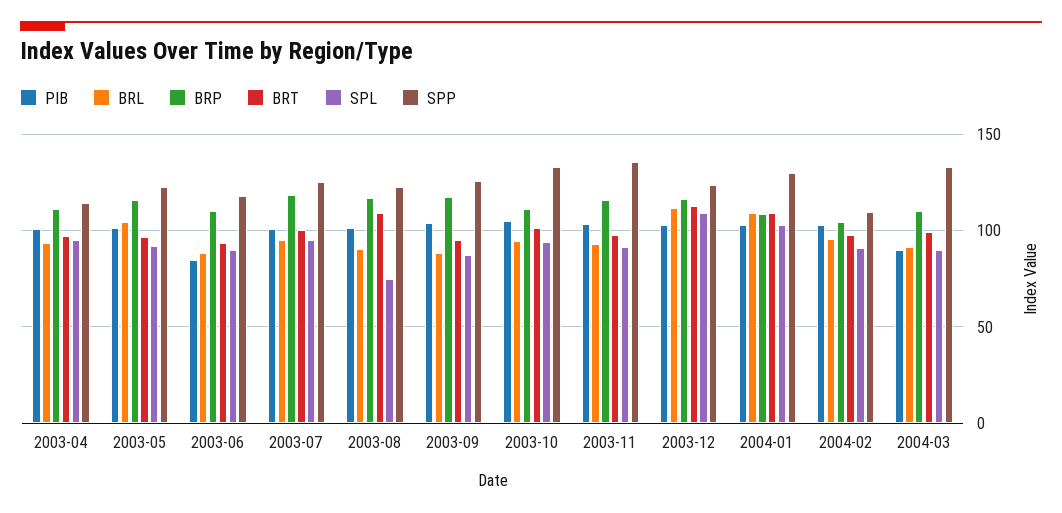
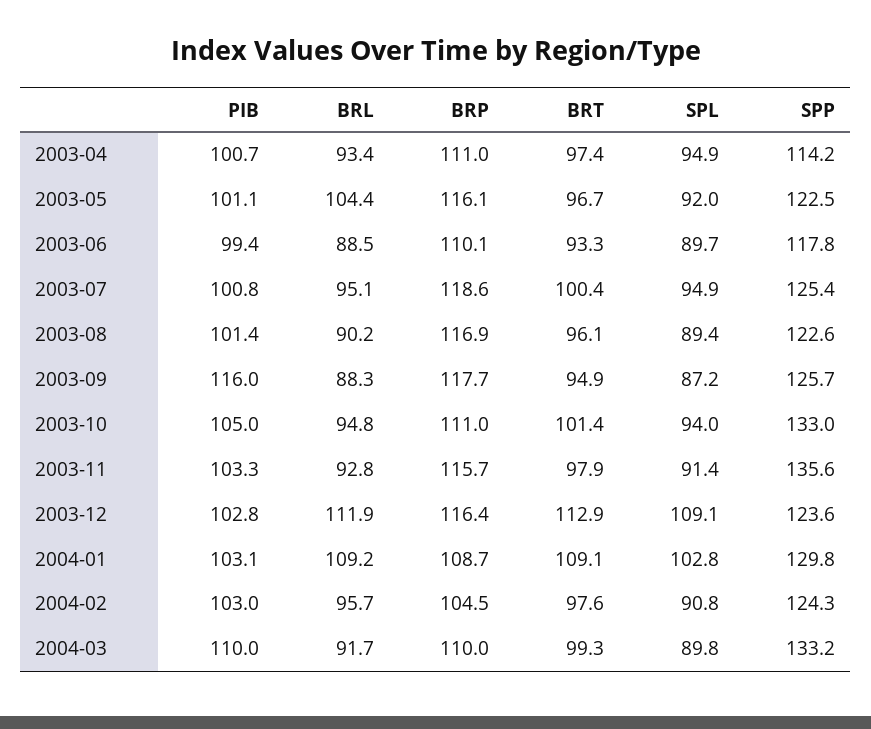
PIB, 2003-06: 85 -> 99.4
BRT, 2003-08: 110 -> 96.1
SPL, 2003-08: 75 -> 89.4
PIB, 2003-09: 105 -> 116
SPP, 2004-02: 110 -> 124.3
PIB, 2004-03: 90 -> 110

